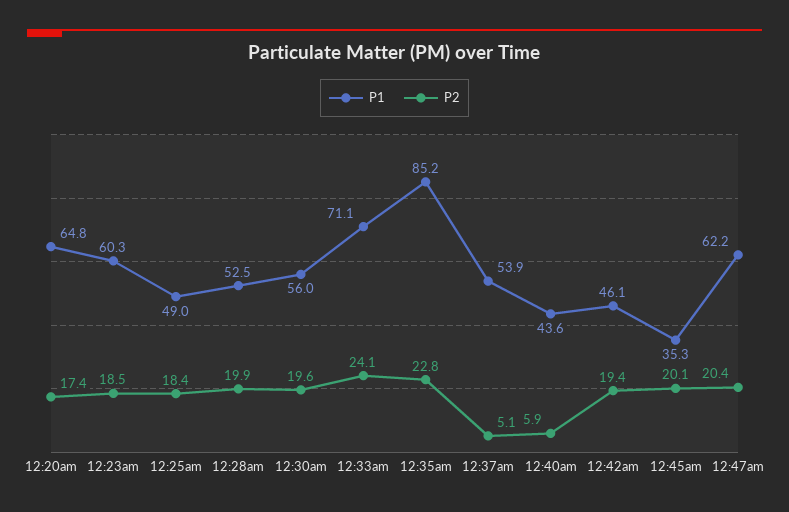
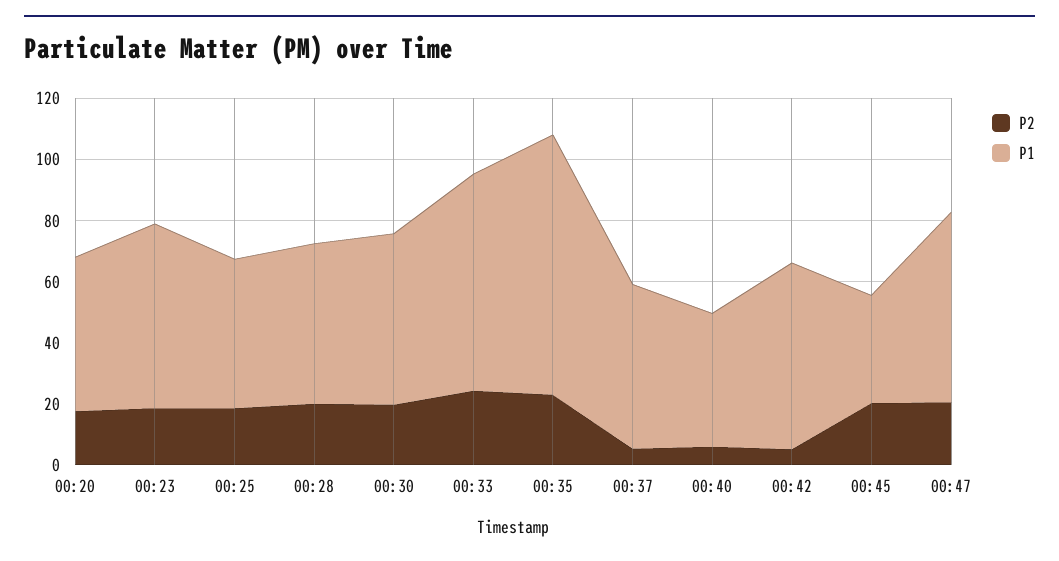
P1, 12:20am: 64.8 -> 50
P1, 12:42am: 46.1 -> 60
P2, 12:42am: 19.4 -> 5

